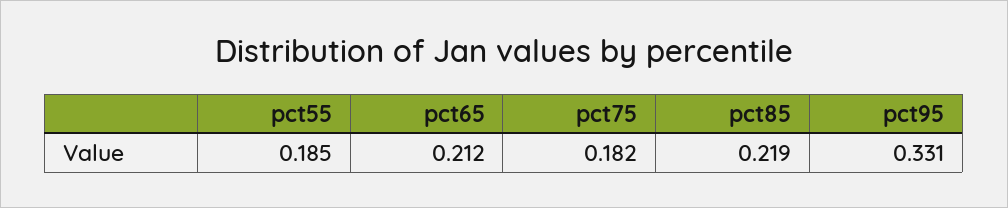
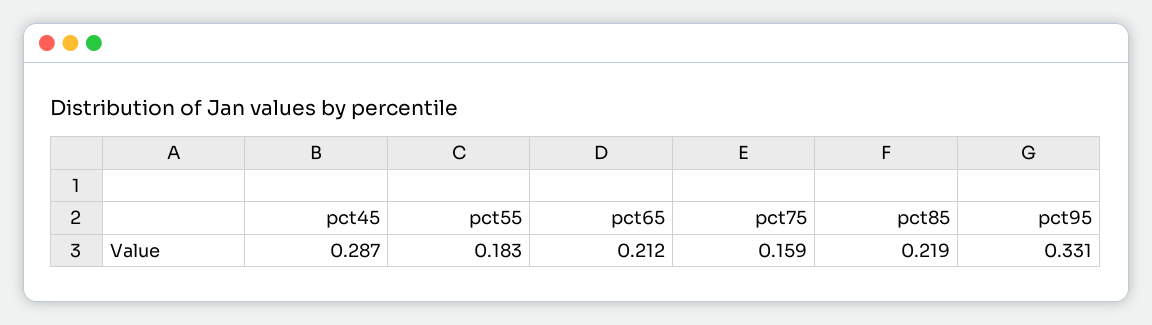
pct55: 0.185 -> 0.183
pct75: 0.182 -> 0.159
pct45: none -> 0.287

